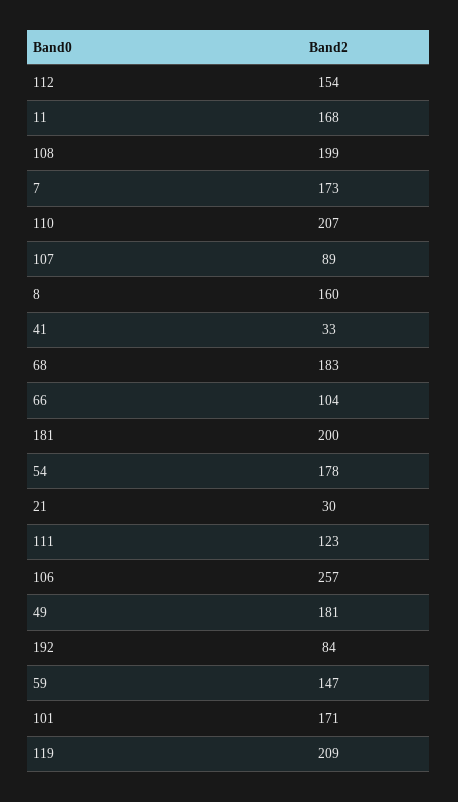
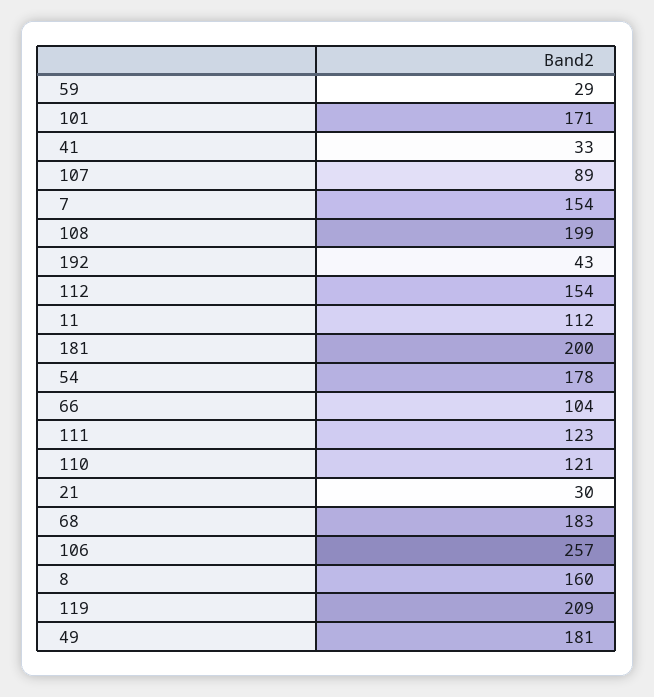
11: 168 -> 112
7: 173 -> 154
110: 207 -> 121
192: 84 -> 43
59: 147 -> 29

